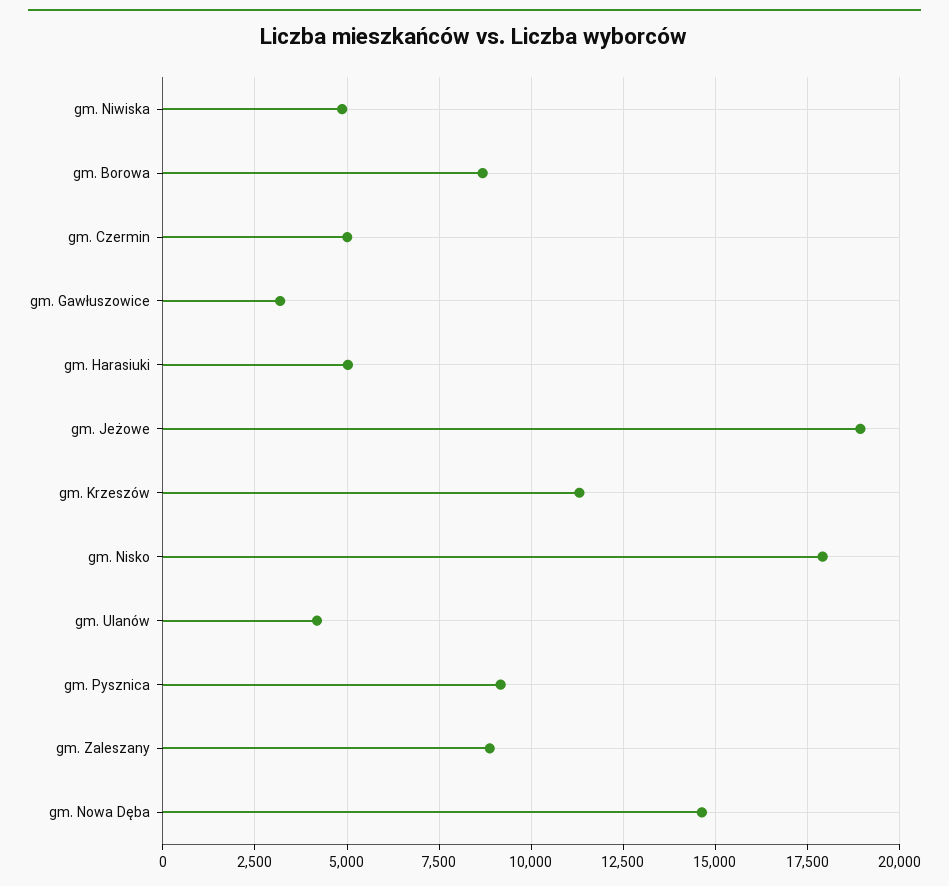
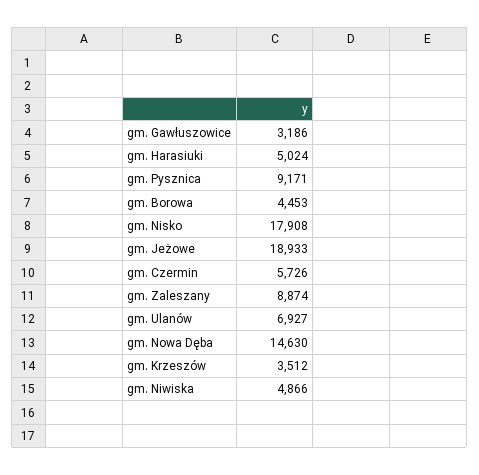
gm. Borowa: 8750 -> 4453
gm. Czermin: 5000 -> 5726
gm. Krzeszów: 11250 -> 3512
gm. Ulanów: 4250 -> 6927

